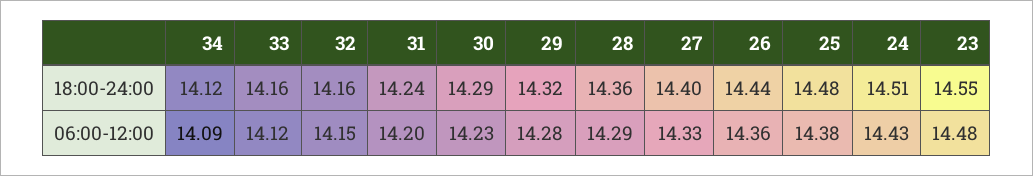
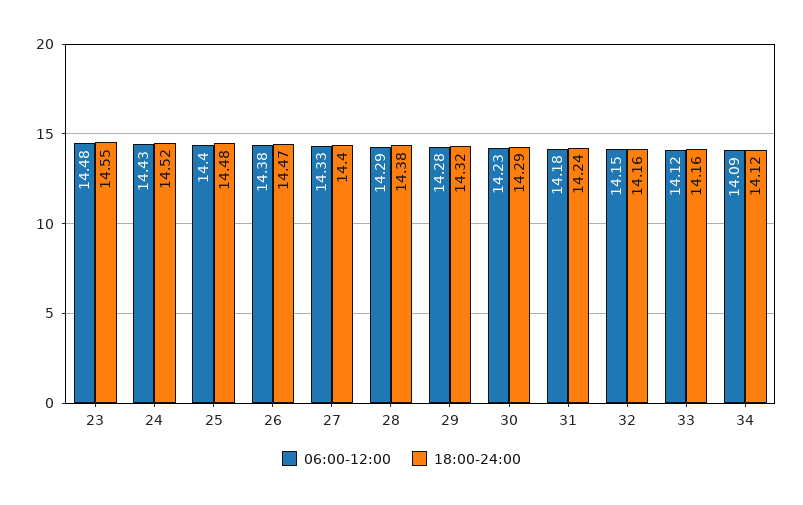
18:00-24:00, 28: 14.36 -> 14.38
18:00-24:00, 26: 14.44 -> 14.47
18:00-24:00, 24: 14.51 -> 14.52
06:00-12:00, 31: 14.2 -> 14.18
06:00-12:00, 26: 14.36 -> 14.38
06:00-12:00, 25: 14.38 -> 14.4

